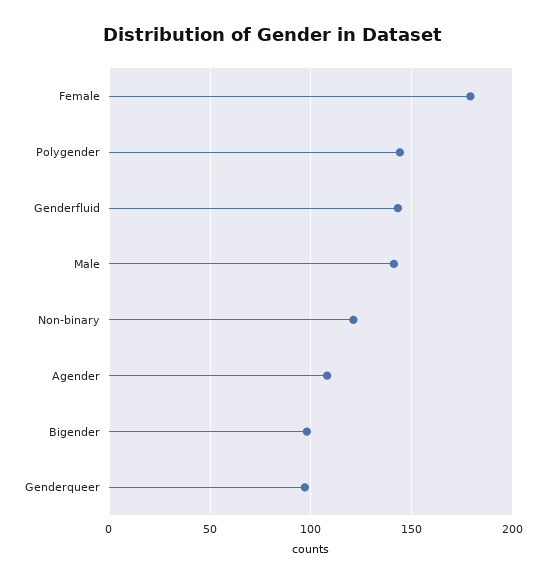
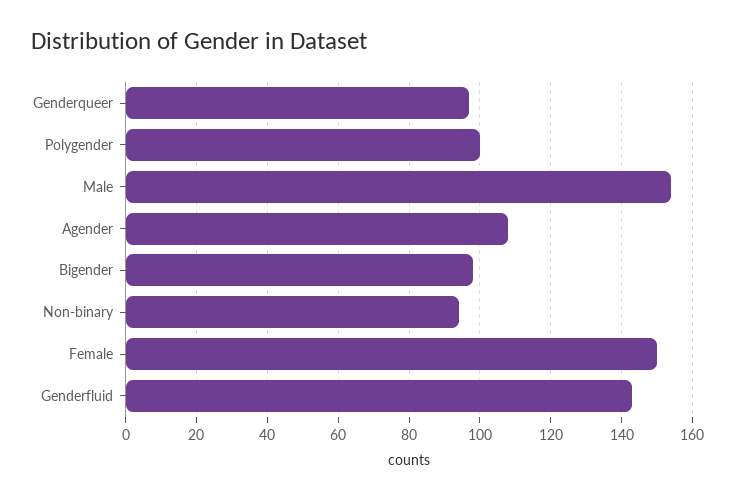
Female: 180 -> 150
Polygender: 145 -> 100
Male: 140 -> 155
Non-binary: 120 -> 95

